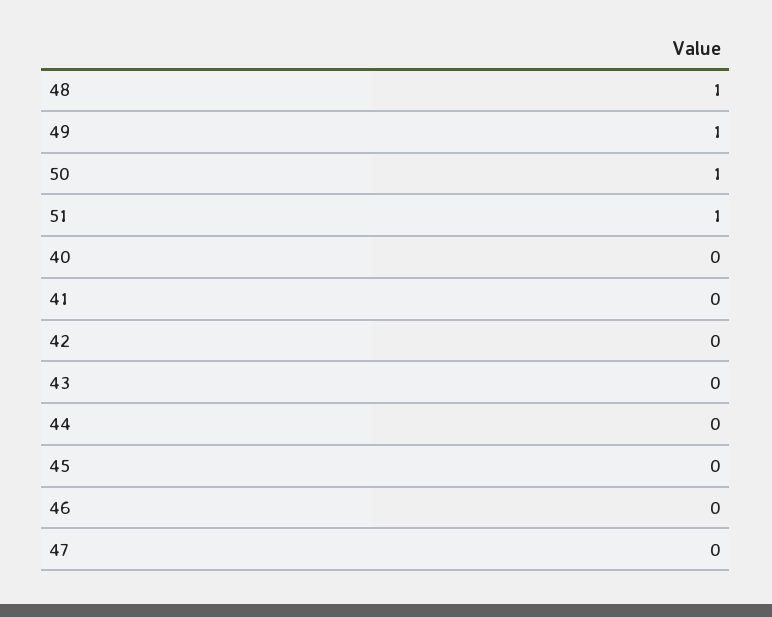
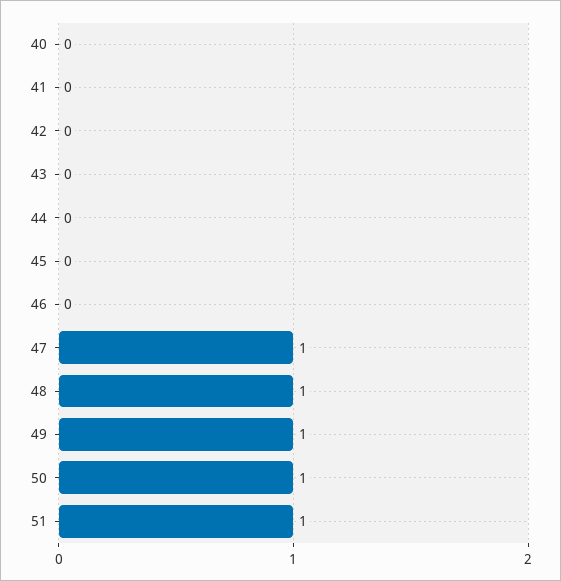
47: 0 -> 1

